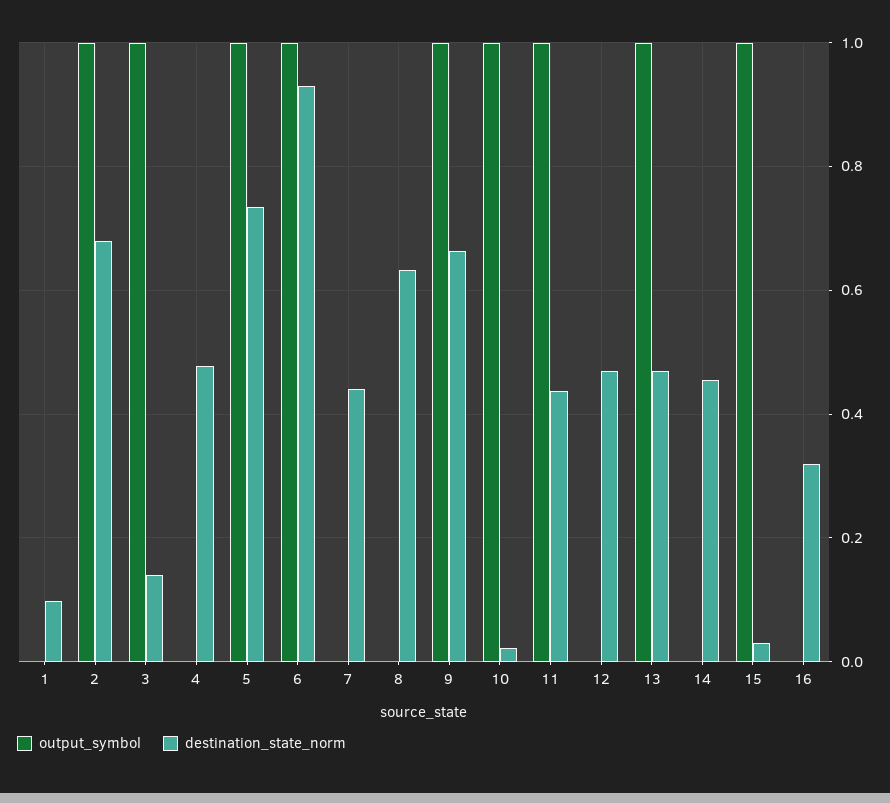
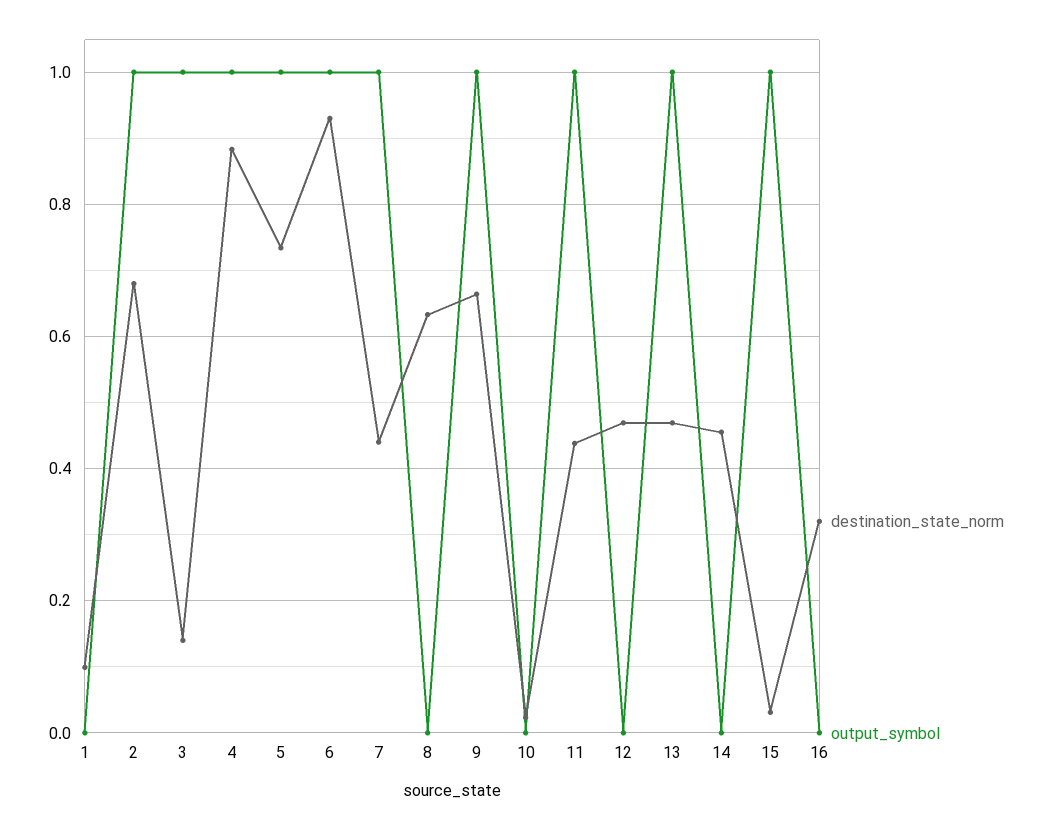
output_symbol, 4: 0 -> 1
destination_state_norm, 4: 0.48 -> 0.88
output_symbol, 7: 0 -> 1
output_symbol, 10: 1 -> 0

